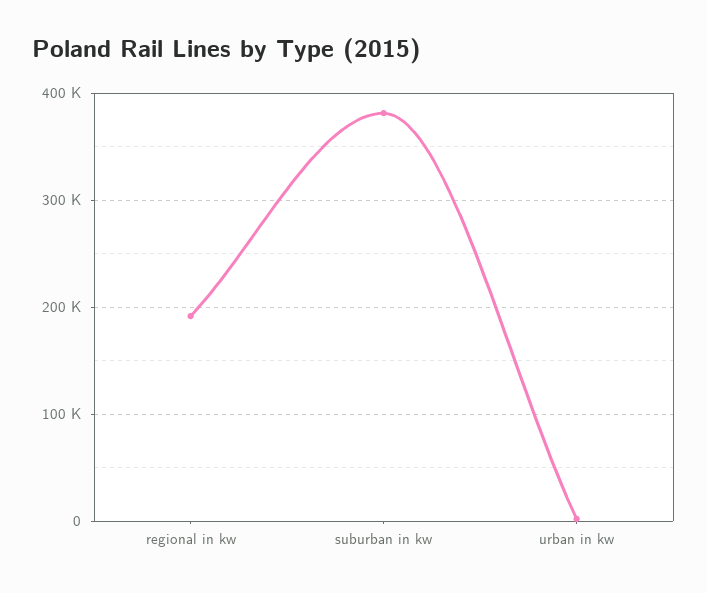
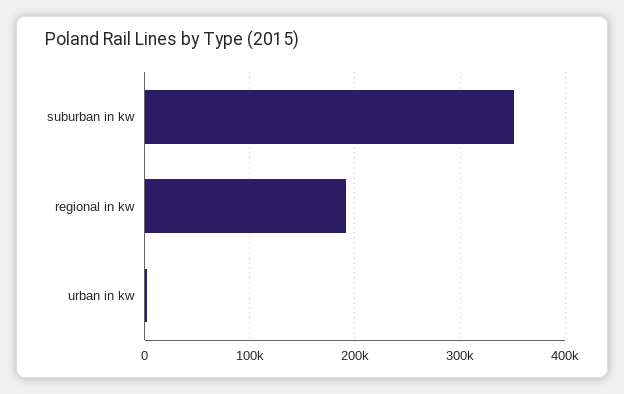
suburban in kw: 380000 -> 350000

